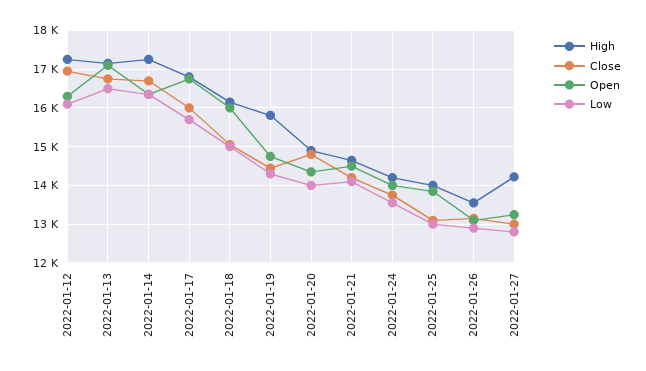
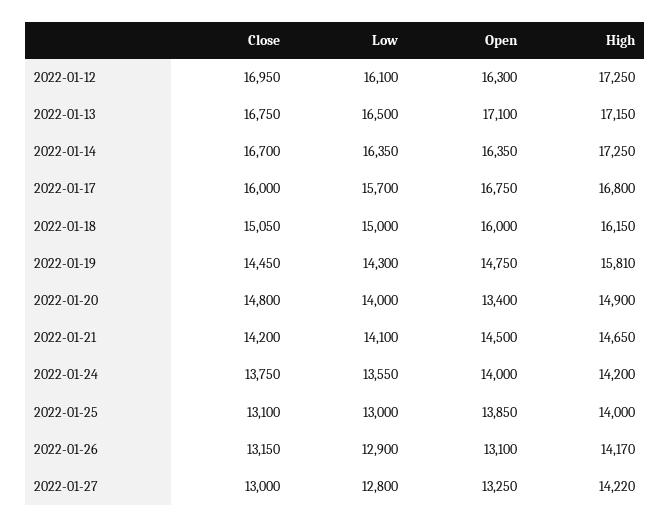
Open, 2022-01-20: 14400 -> 13400
High, 2022-01-26: 13600 -> 14170

